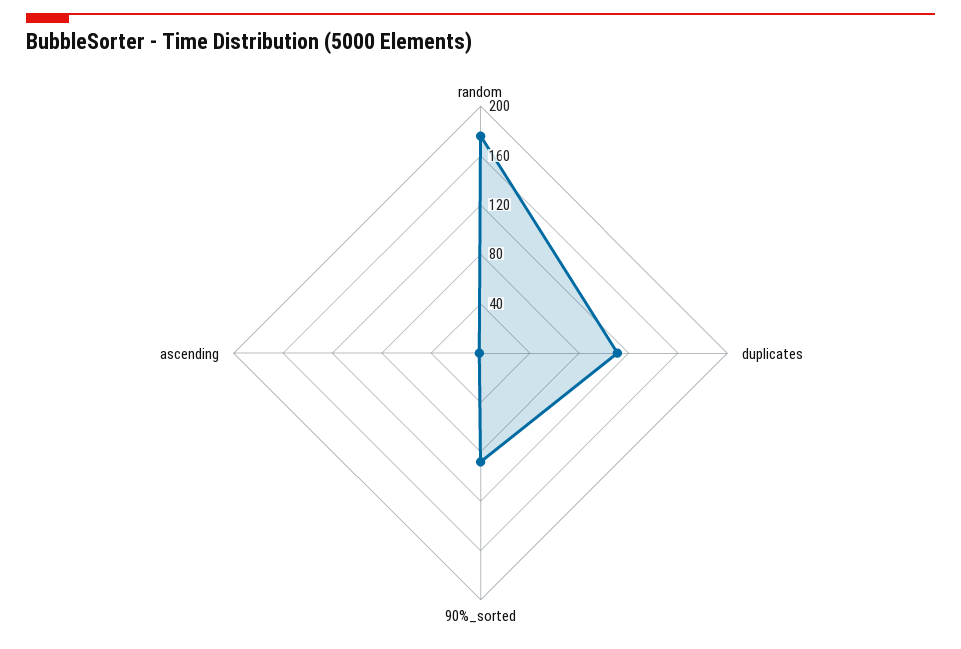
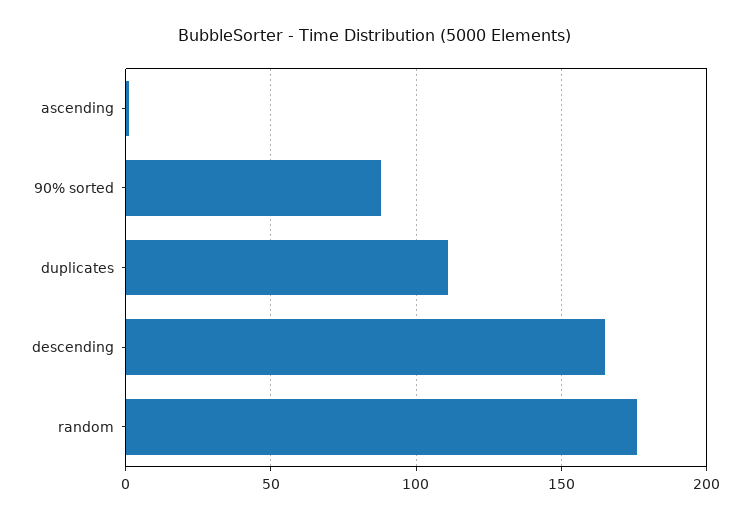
descending: none -> 165

